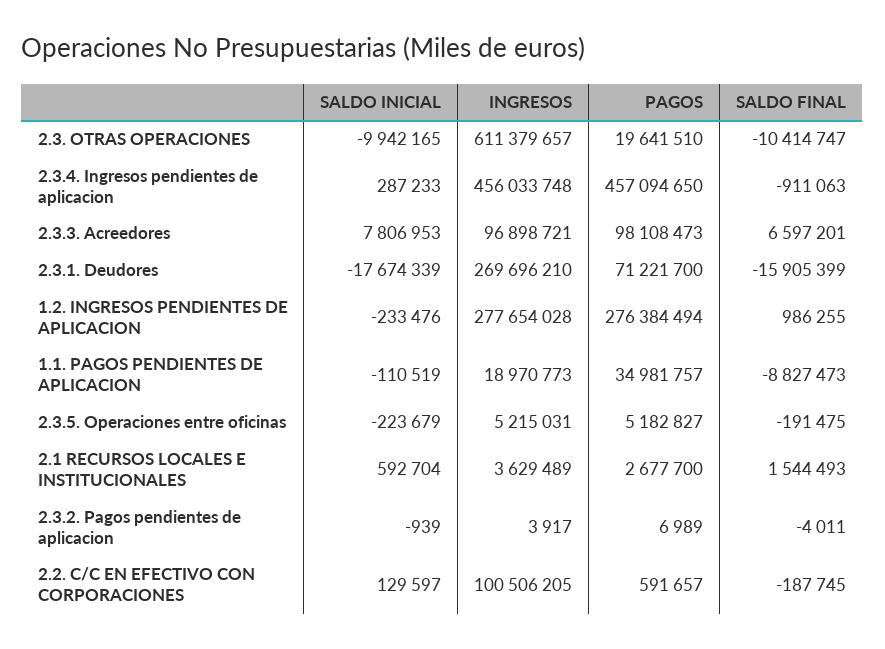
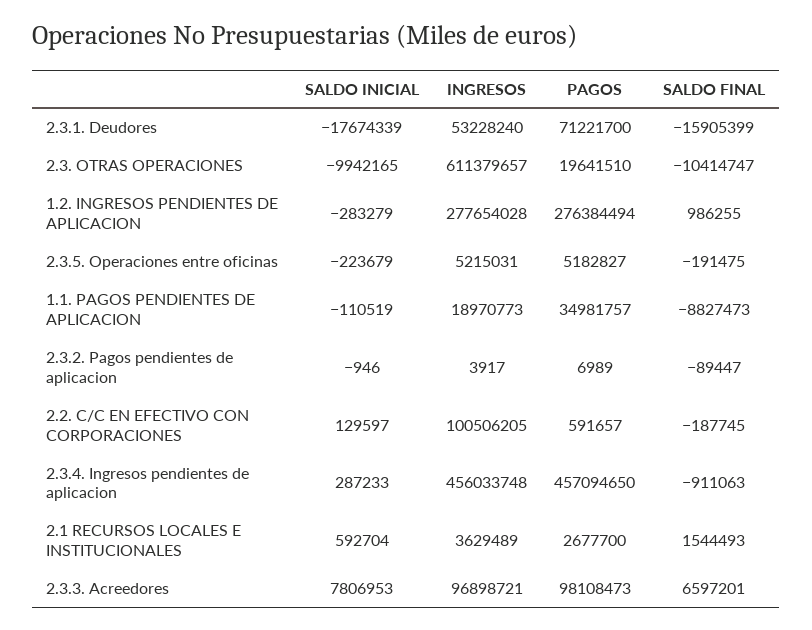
INGRESOS, 2.3.1. Deudores: 269696210 -> 53228240
SALDO INICIAL, 1.2. INGRESOS PENDIENTES DE APLICACION: -233476 -> -283279
SALDO INICIAL, 2.3.2. Pagos pendientes de aplicacion: -939 -> -946
SALDO FINAL, 2.3.2. Pagos pendientes de aplicacion: -4011 -> -89447

